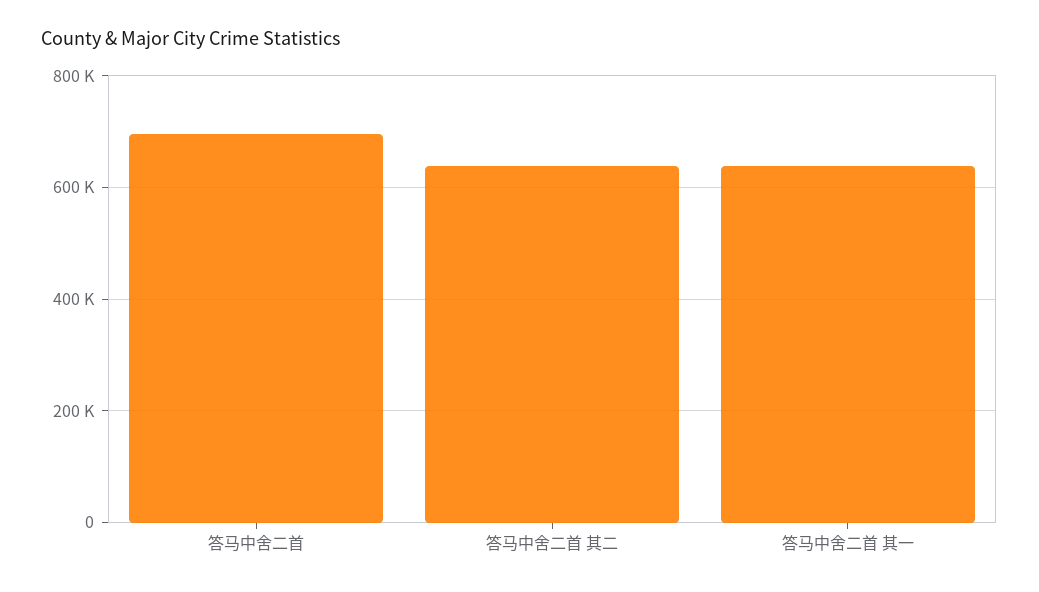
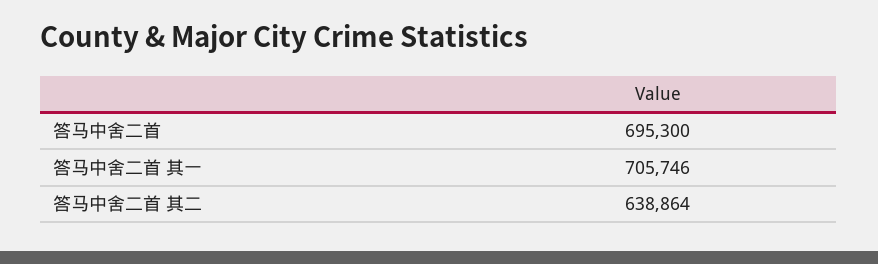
答马中舍二首 其一: 640000 -> 705746

